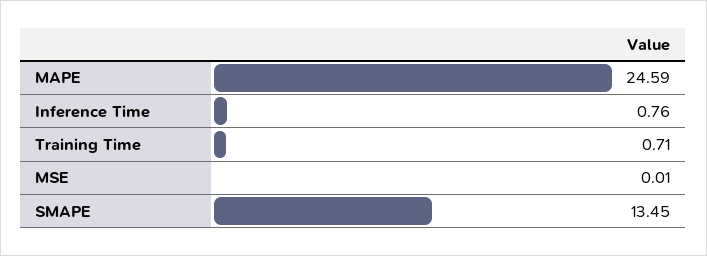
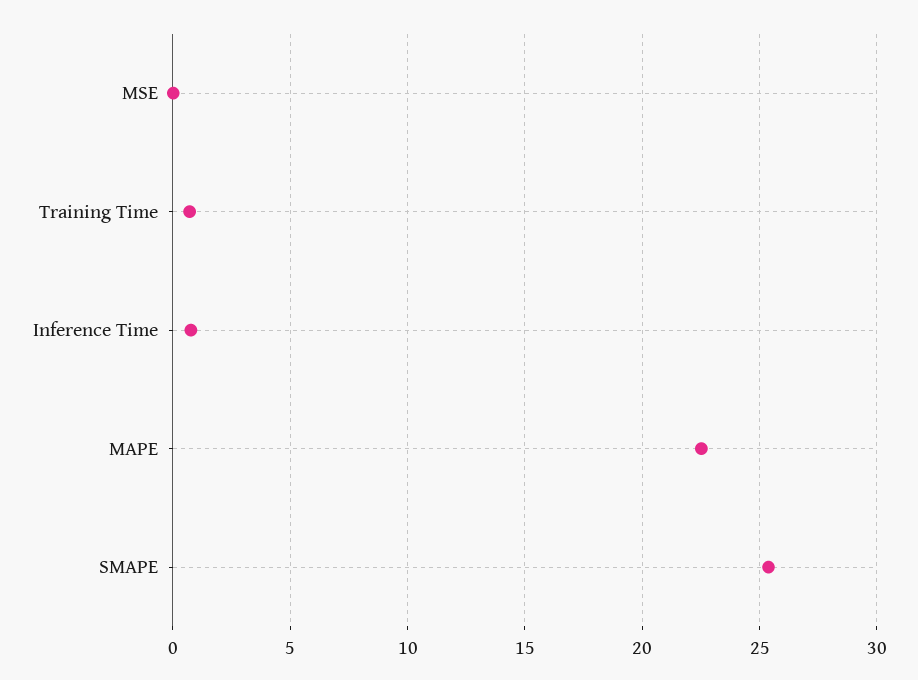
MAPE: 24.59 -> 22.5
SMAPE: 13.45 -> 25.5

